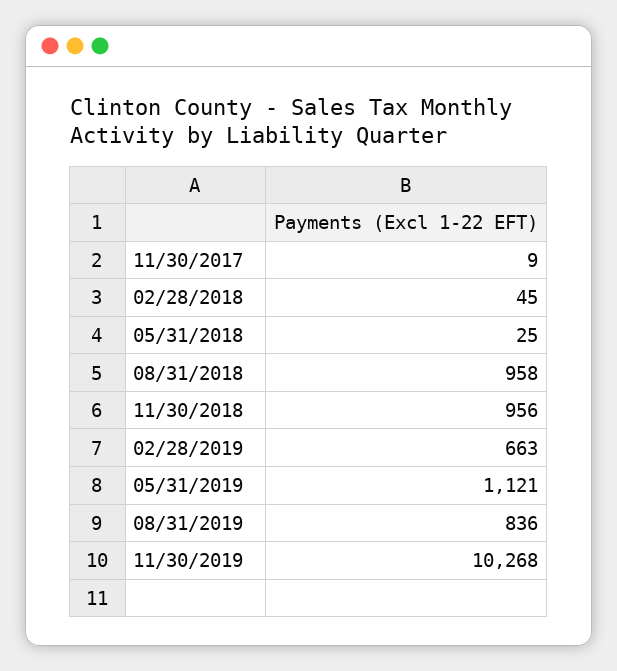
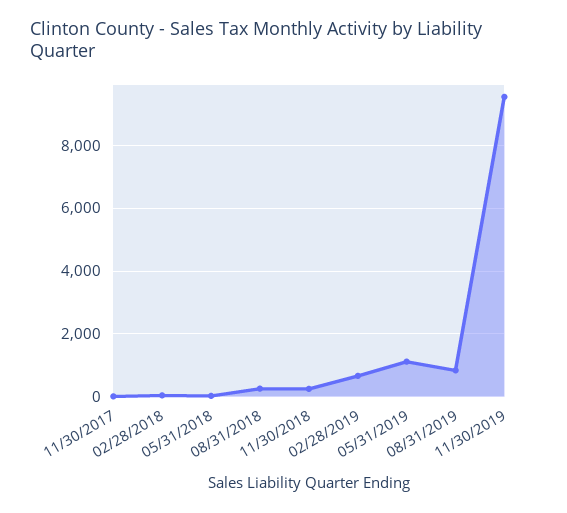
08/31/2018: 958 -> 200
11/30/2018: 956 -> 200
11/30/2019: 10268 -> 9600

